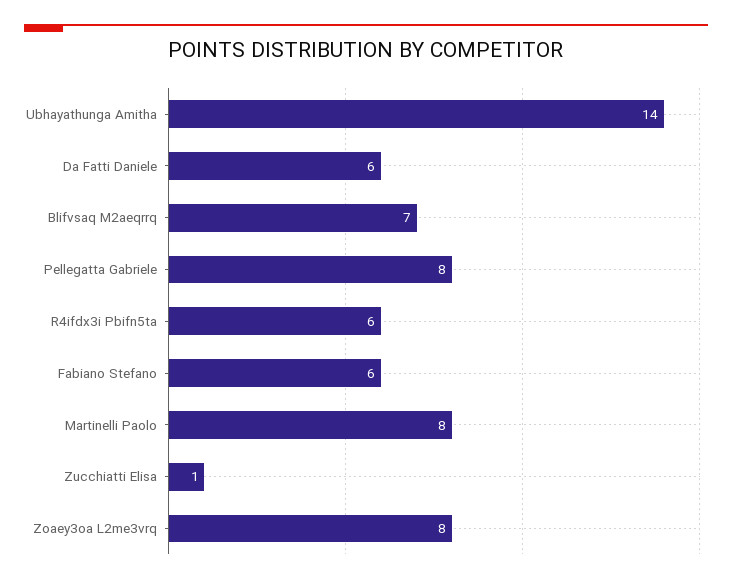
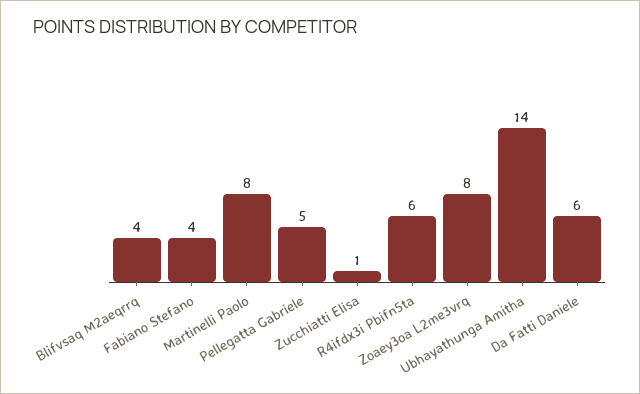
Blifvsaq M2aeqrrq: 7 -> 4
Pellegatta Gabriele: 8 -> 5
Fabiano Stefano: 6 -> 4

